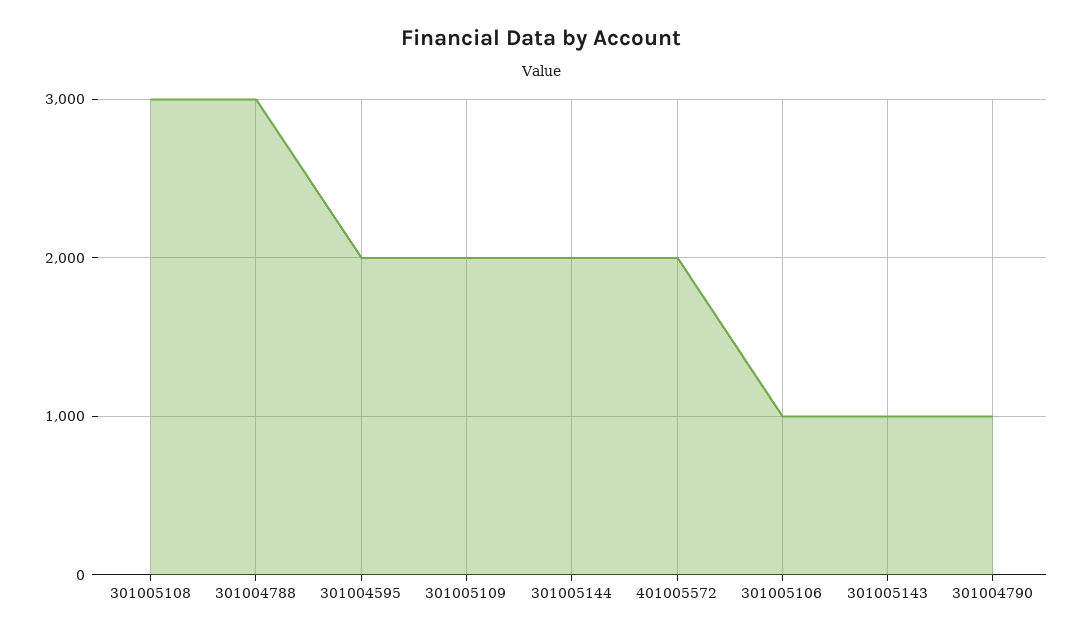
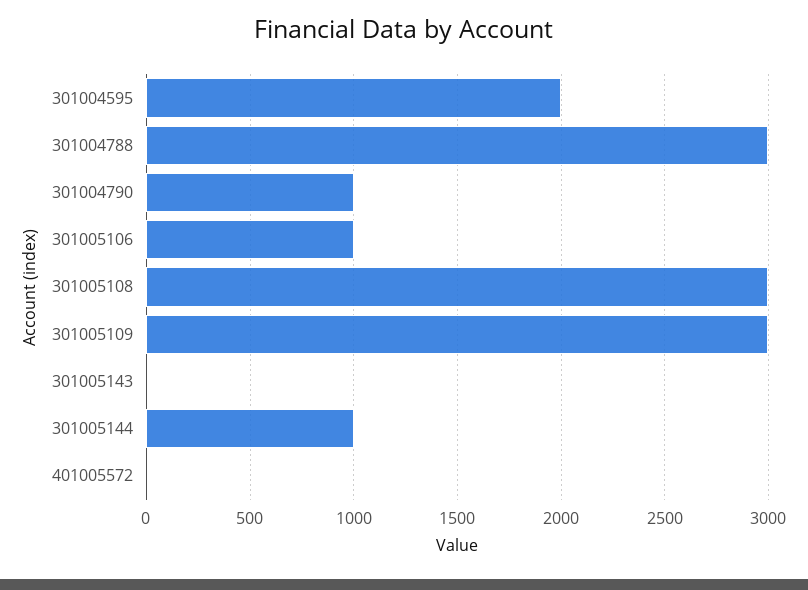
301005109: 2000 -> 3000
301005144: 2000 -> 1000
401005572: 2000 -> 0
301005143: 1000 -> 0

